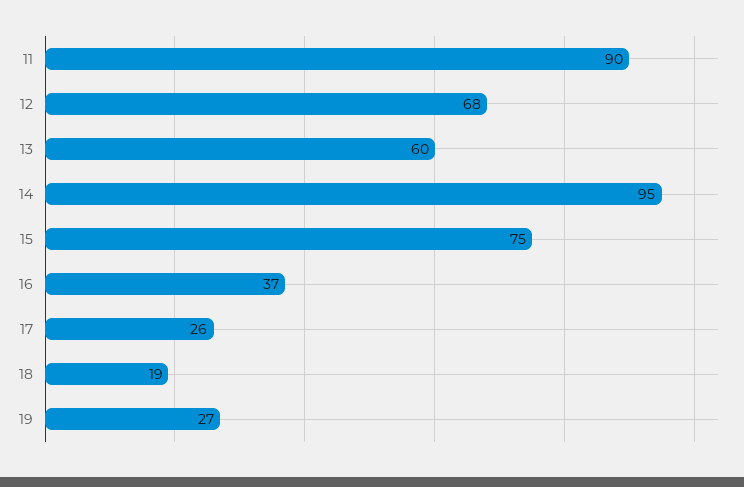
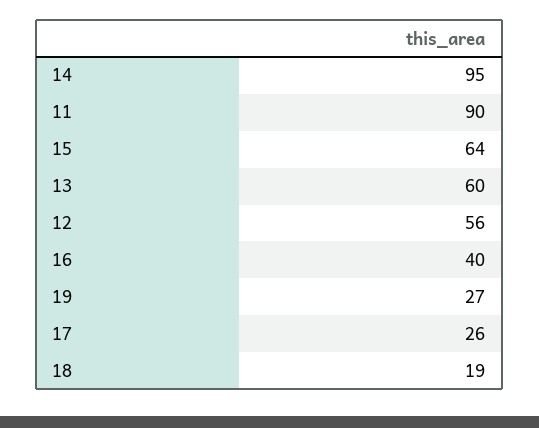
12: 68 -> 56
15: 75 -> 64
16: 37 -> 40

